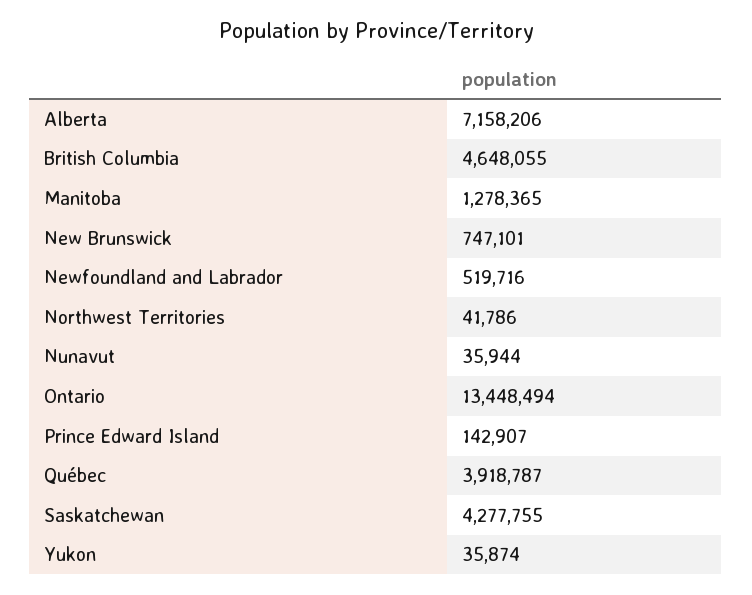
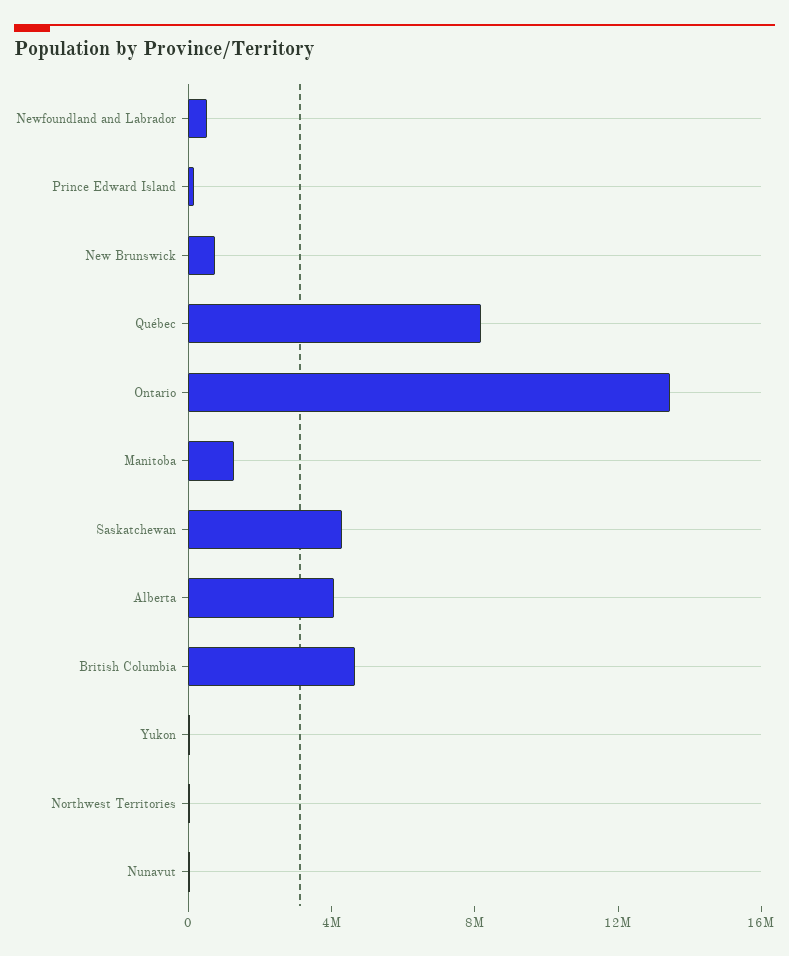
Alberta: 7158206 -> 4000000
Québec: 3918787 -> 8000000

